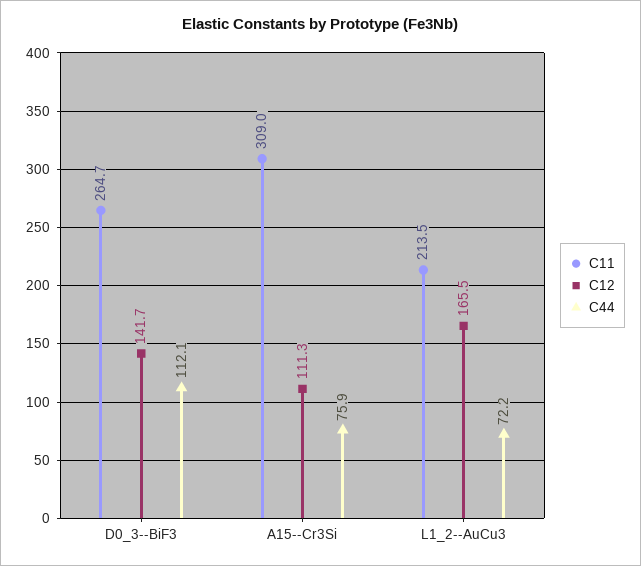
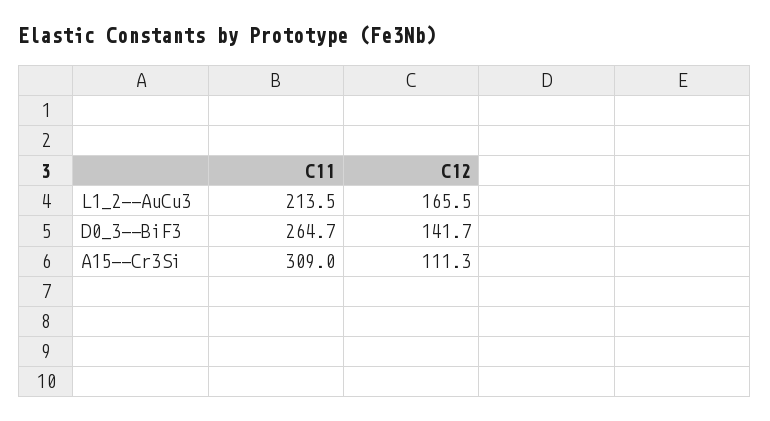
C44, D0_3--BiF3: 112.1 -> none
C44, A15--Cr3Si: 75.9 -> none
C44, L1_2--AuCu3: 72.2 -> none

